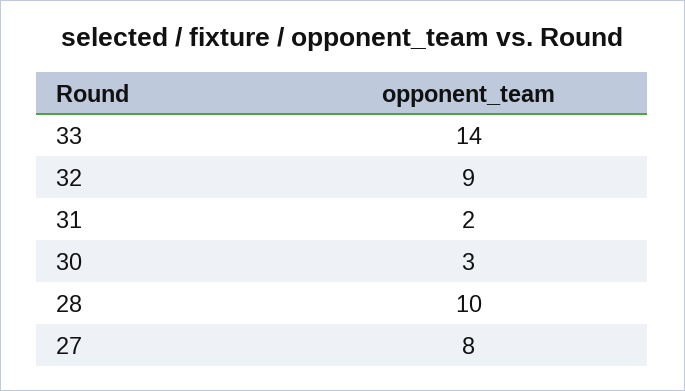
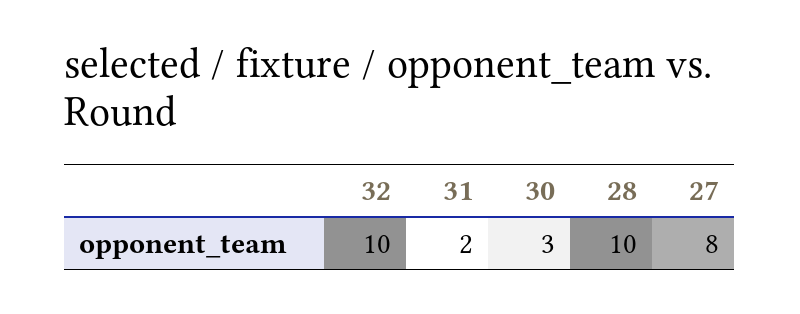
33: 14 -> none
32: 9 -> 10

